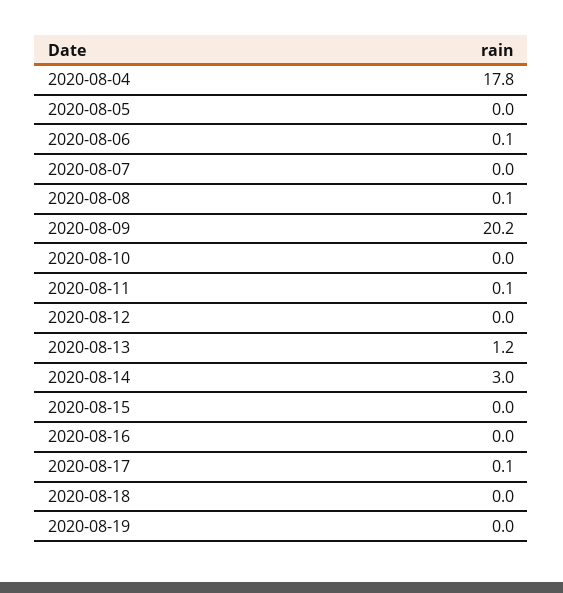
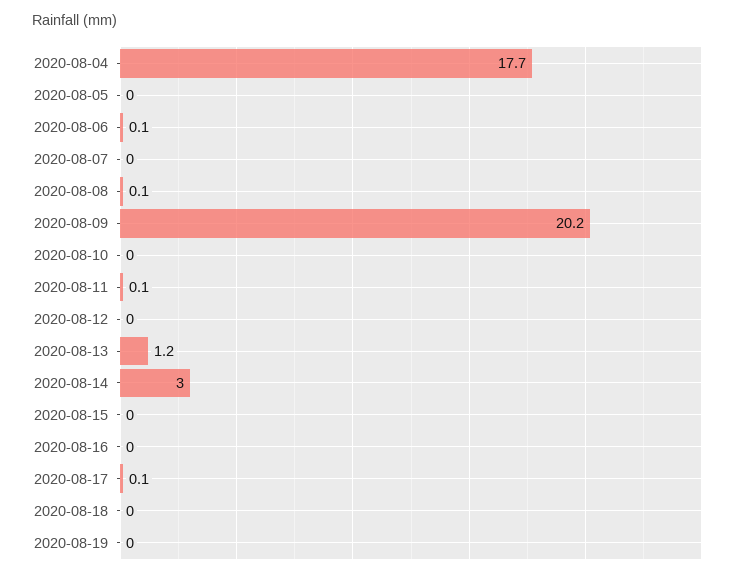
2020-08-04: 17.8 -> 17.7

